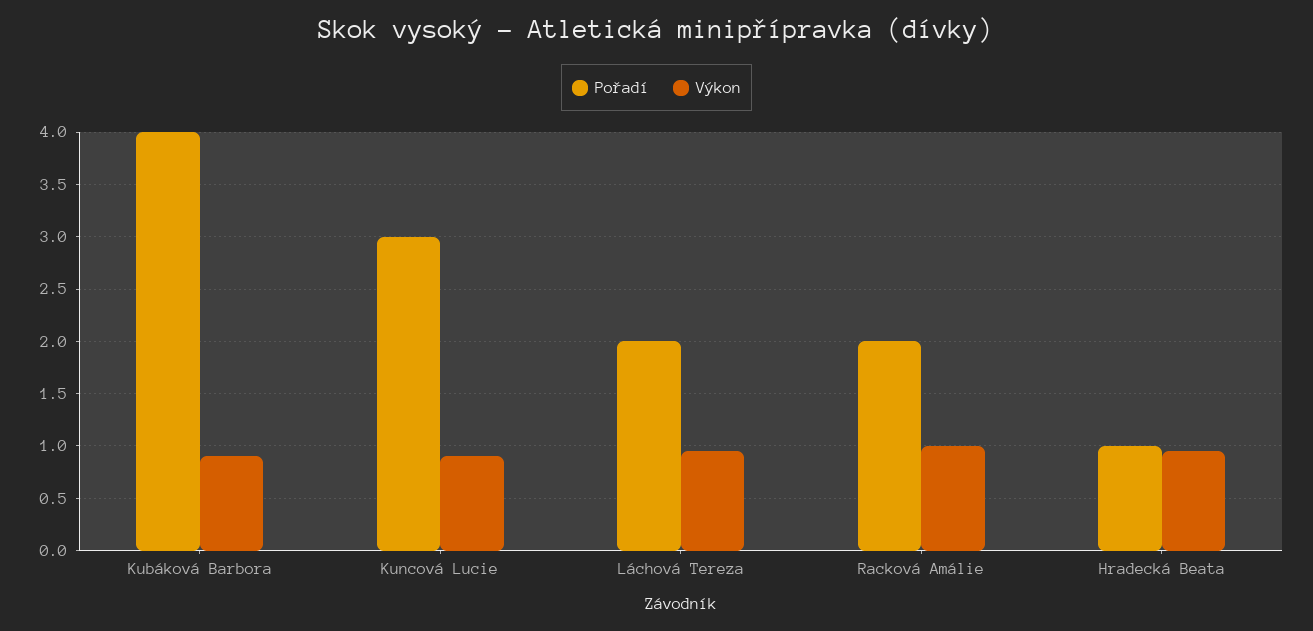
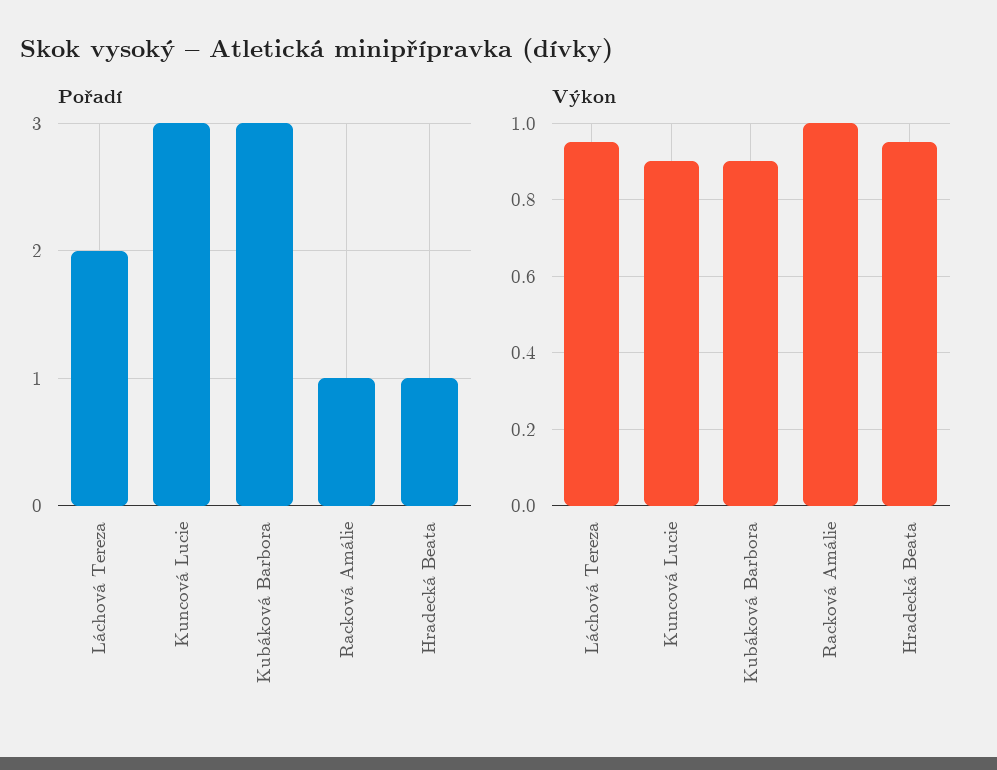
Pořadí, Kubáková Barbora: 4 -> 3
Pořadí, Racková Amálie: 2 -> 1

